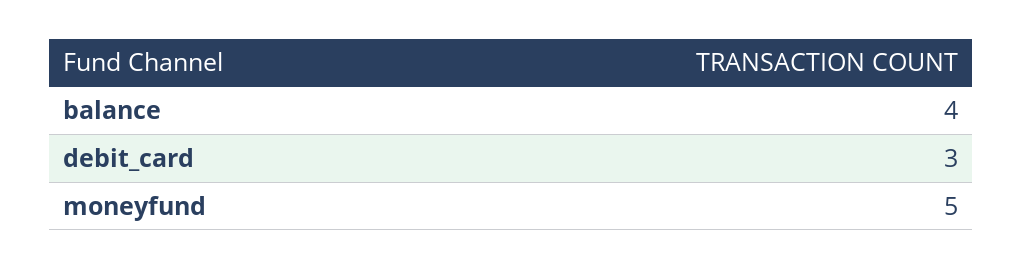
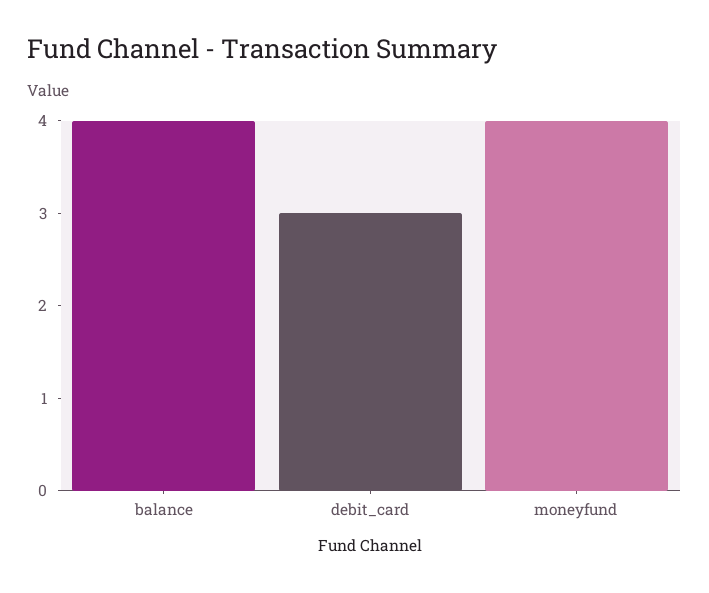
moneyfund: 5 -> 4

